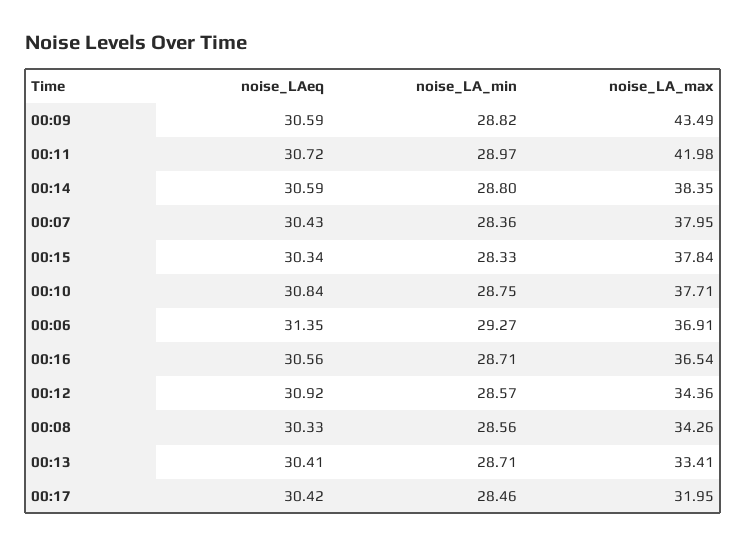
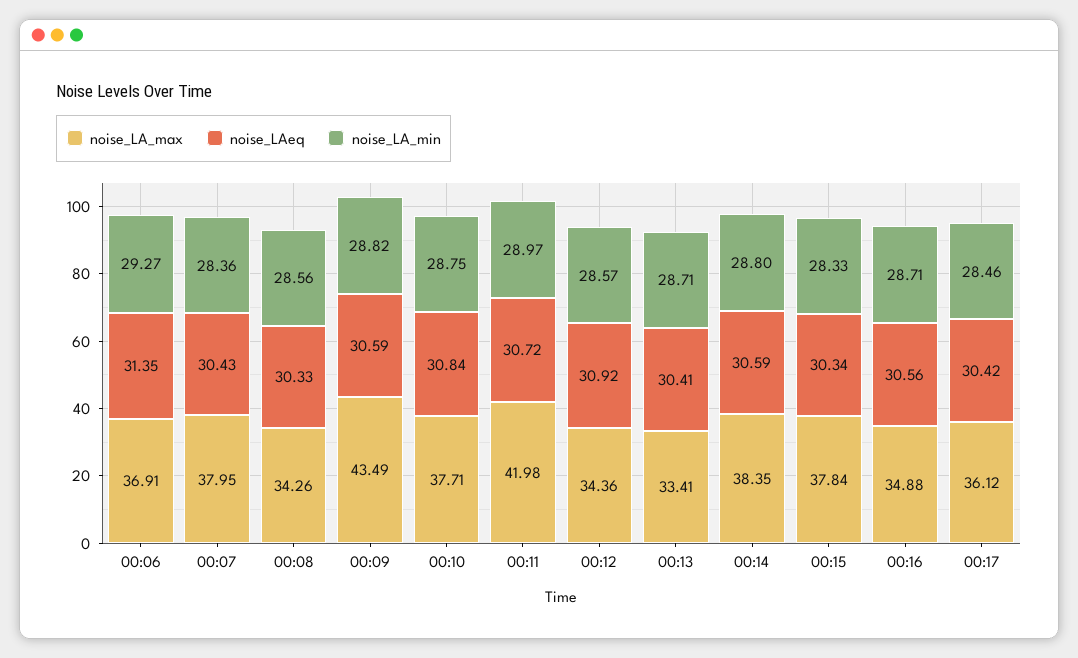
noise_LA_max, 00:16: 36.54 -> 34.88
noise_LA_max, 00:17: 31.95 -> 36.12

